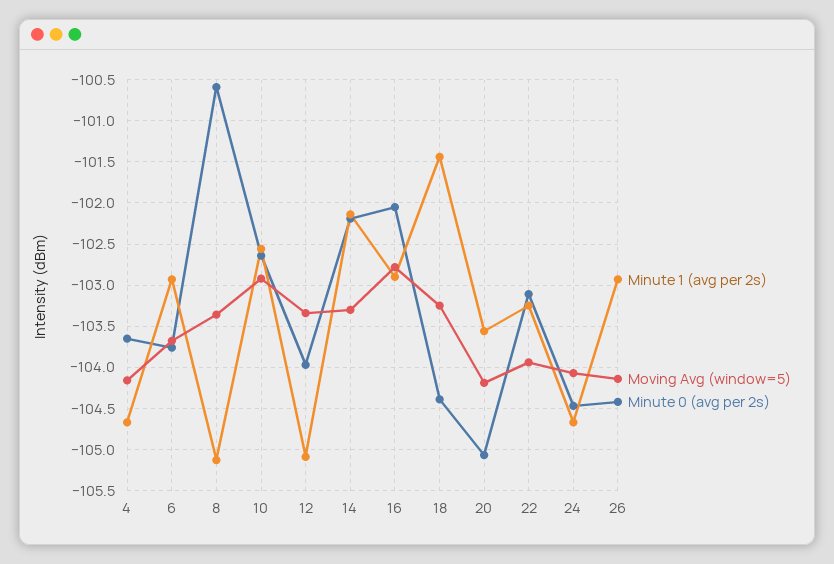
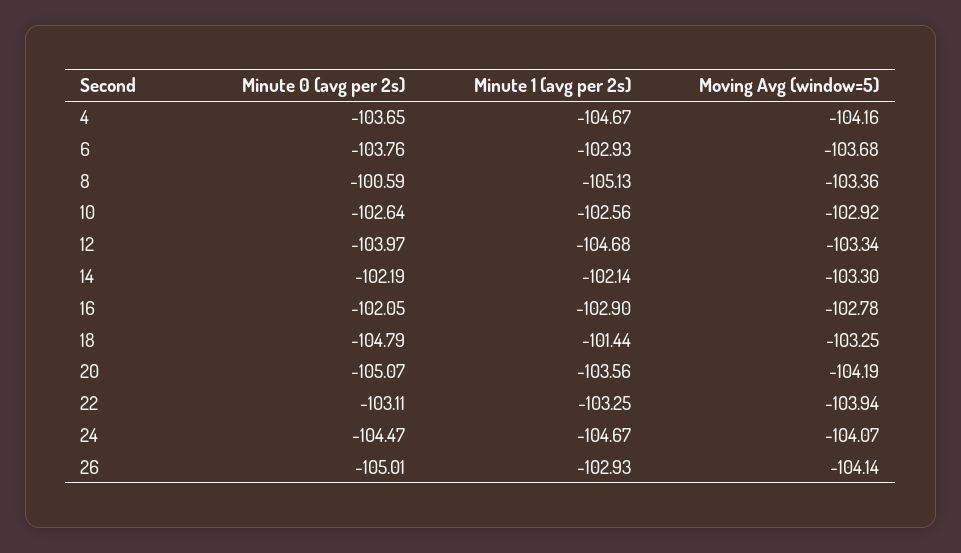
Minute 1 (avg per 2s), 12: -105.1 -> -104.68
Minute 0 (avg per 2s), 18: -104.4 -> -104.79
Minute 0 (avg per 2s), 26: -104.4 -> -105.01

